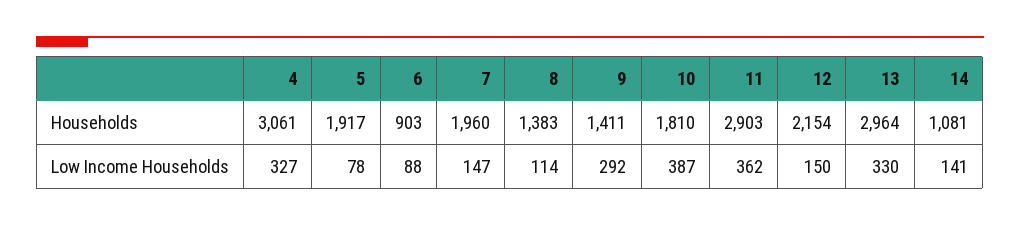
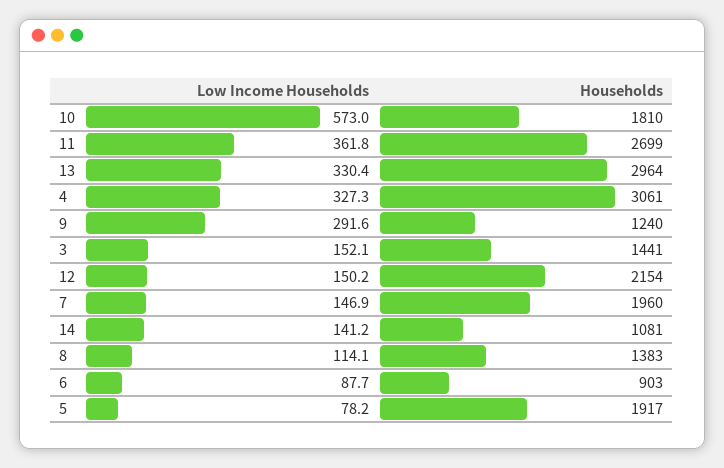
9, Households: 1411 -> 1240
11, Households: 2903 -> 2699
10, Low Income Households: 387 -> 573
3, Low Income Households: none -> 152.1
3, Households: none -> 1441

